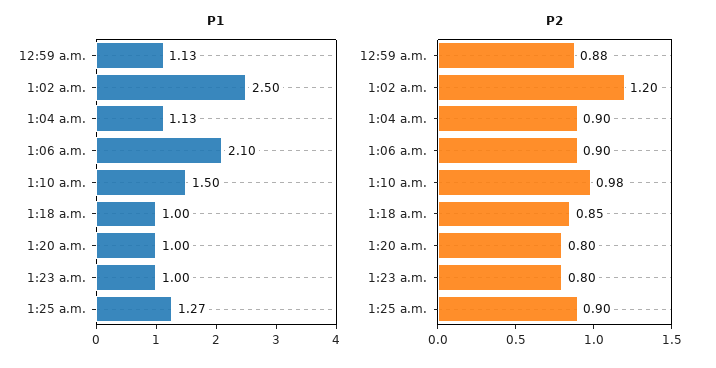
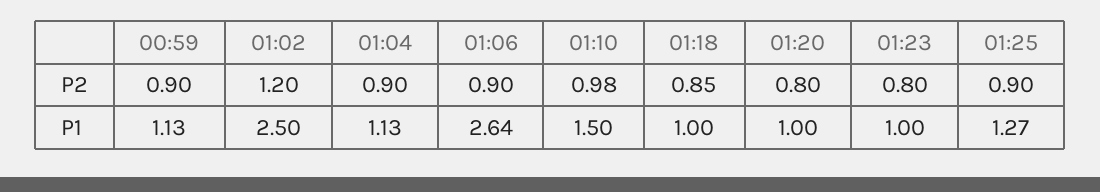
P1, 1:06 a.m.: 2.1 -> 2.64
P2, 12:59 a.m.: 0.88 -> 0.9

